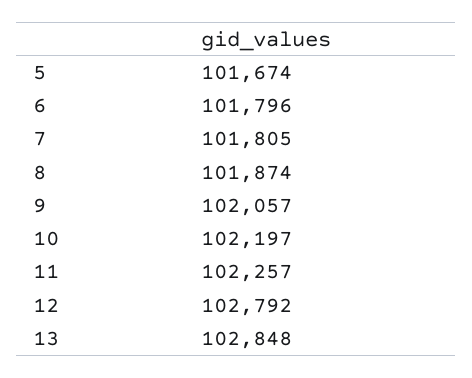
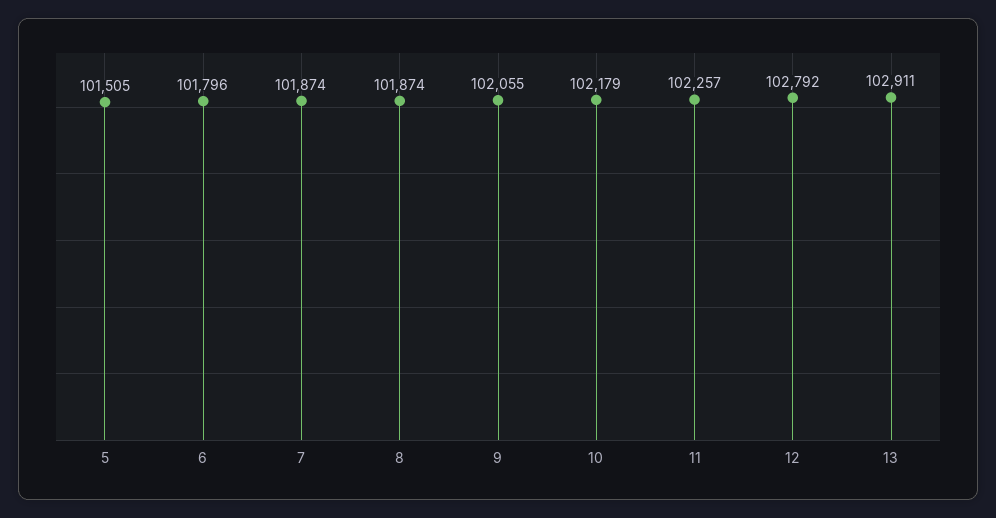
5: 101674 -> 101505
7: 101805 -> 101874
9: 102057 -> 102055
10: 102197 -> 102179
13: 102848 -> 102911

